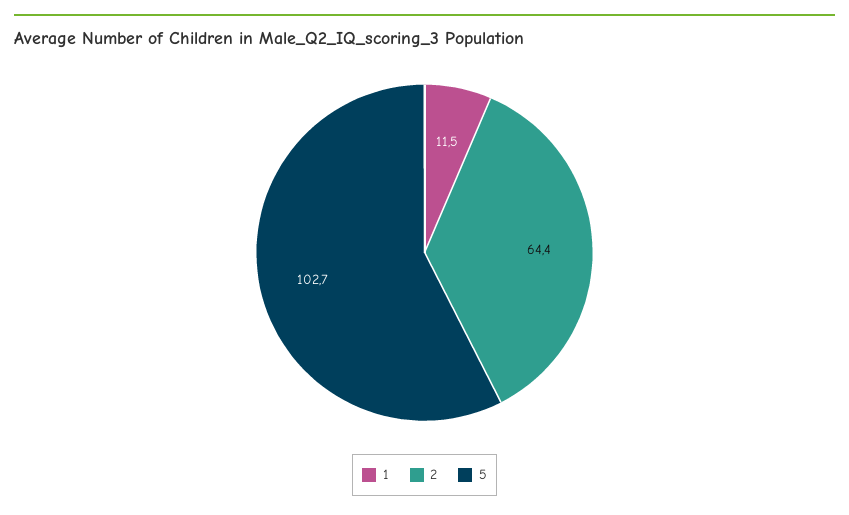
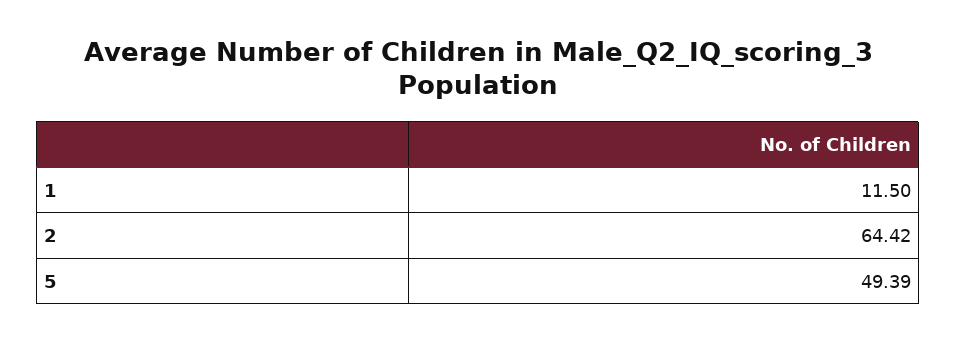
5: 102.7 -> 49.39

